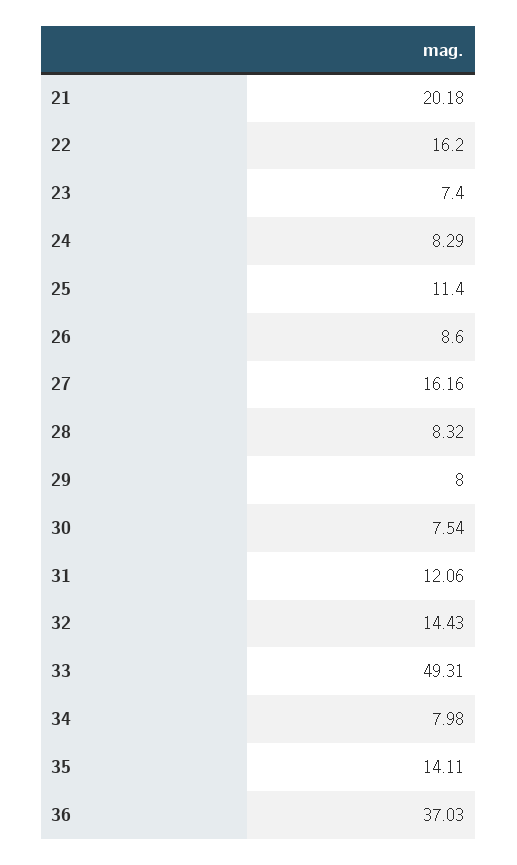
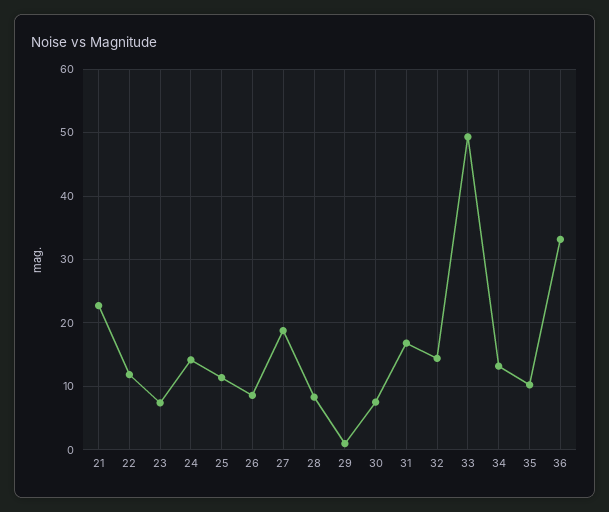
21: 20.18 -> 23
22: 16.2 -> 12
24: 8.29 -> 14
27: 16.16 -> 19
29: 8 -> 1
31: 12.06 -> 17
34: 7.98 -> 13
35: 14.11 -> 10
36: 37.03 -> 33

